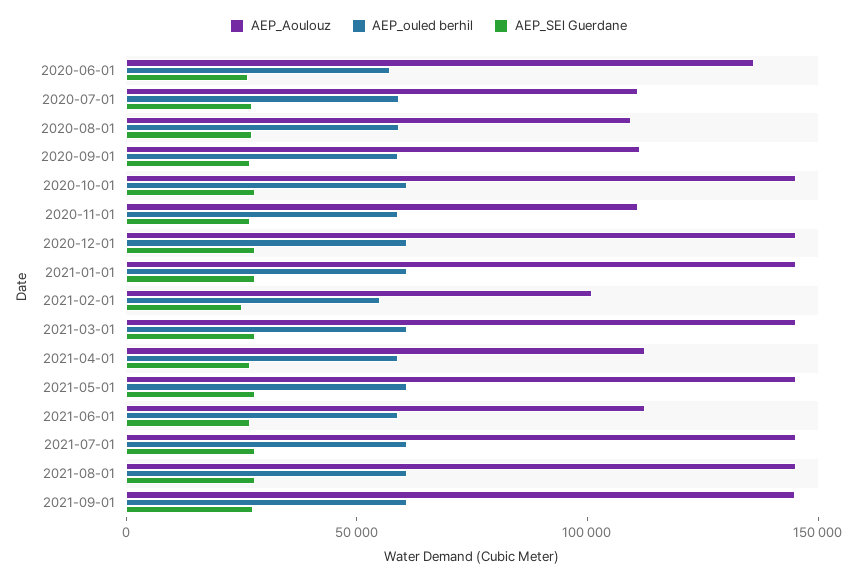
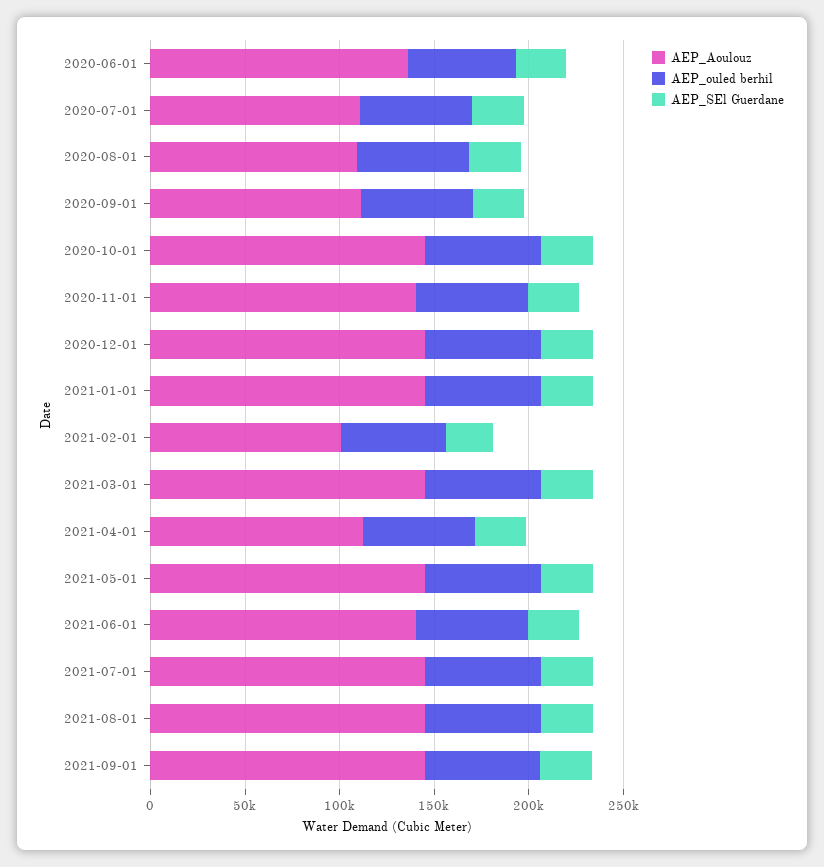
AEP_Aoulouz, 2020-11-01: 110000 -> 140000
AEP_Aoulouz, 2021-06-01: 110000 -> 140000

